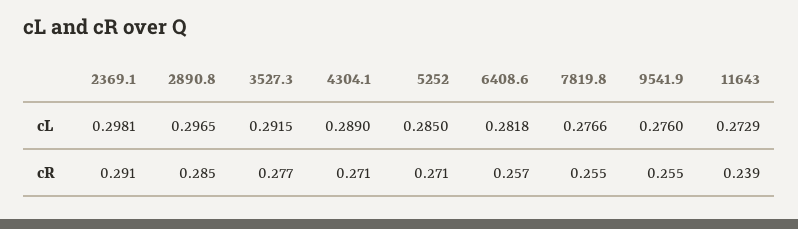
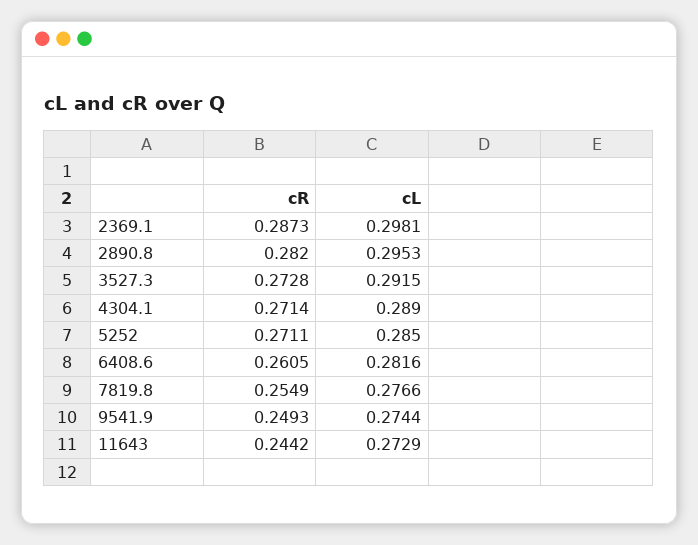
2890.8, cL: 0.2965 -> 0.2953
6408.6, cL: 0.2818 -> 0.2816
9541.9, cL: 0.276 -> 0.2744
2369.1, cR: 0.291 -> 0.2873
2890.8, cR: 0.285 -> 0.282
3527.3, cR: 0.277 -> 0.2728
6408.6, cR: 0.257 -> 0.2605
9541.9, cR: 0.255 -> 0.2493
11643, cR: 0.239 -> 0.2442

